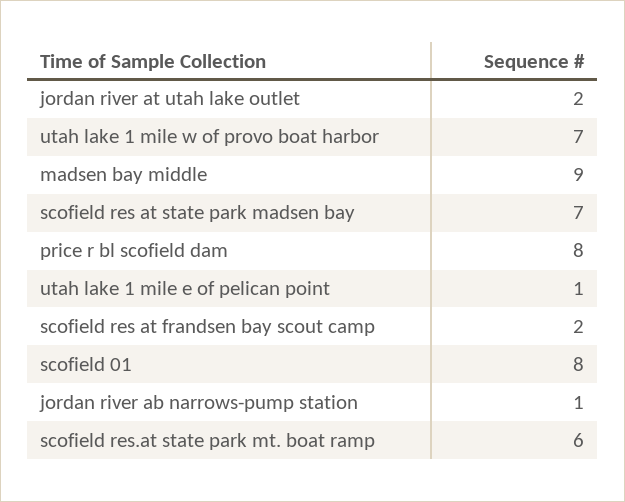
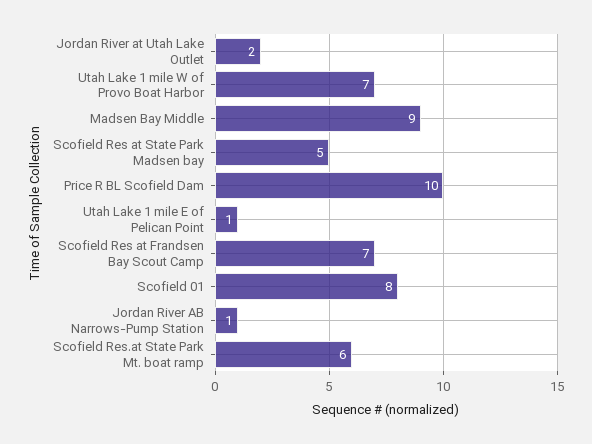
scofield res at state park madsen bay: 7 -> 5
price r bl scofield dam: 8 -> 10
scofield res at frandsen bay scout camp: 2 -> 7

